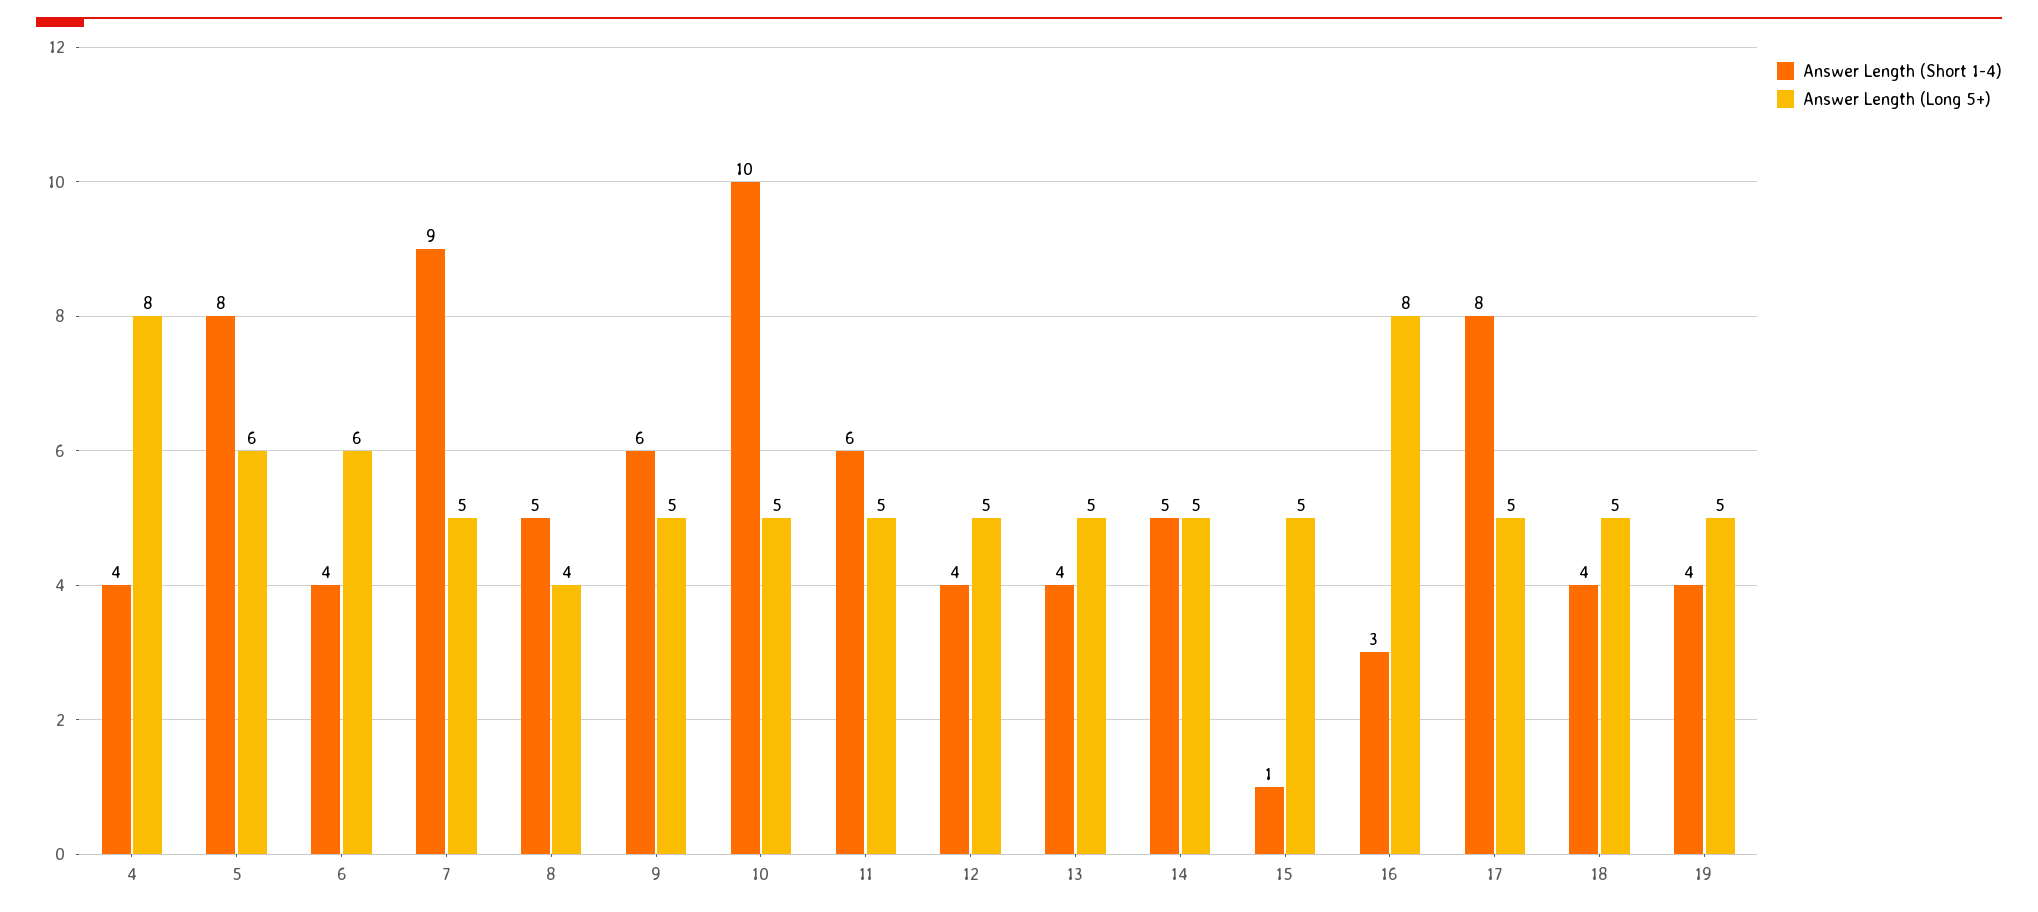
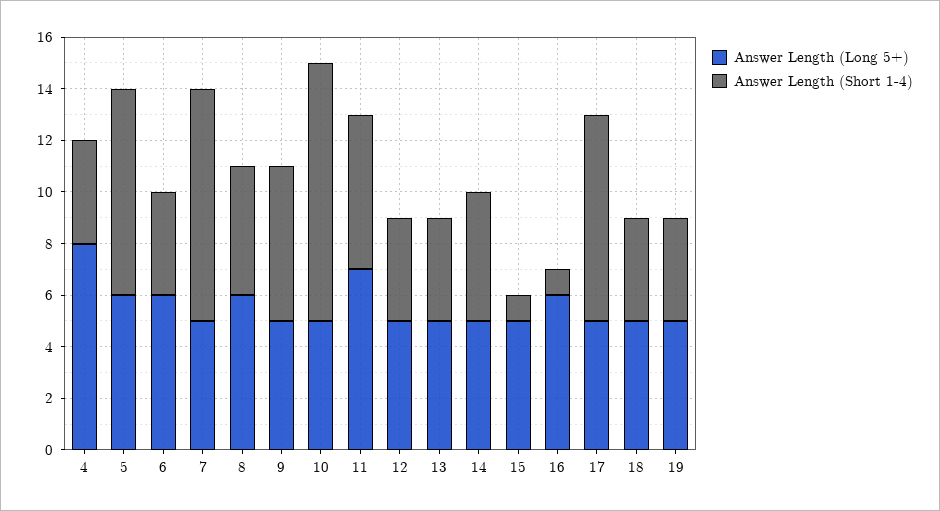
Answer Length (Long 5+), 8: 4 -> 6
Answer Length (Long 5+), 11: 5 -> 7
Answer Length (Short 1-4), 16: 3 -> 1
Answer Length (Long 5+), 16: 8 -> 6

